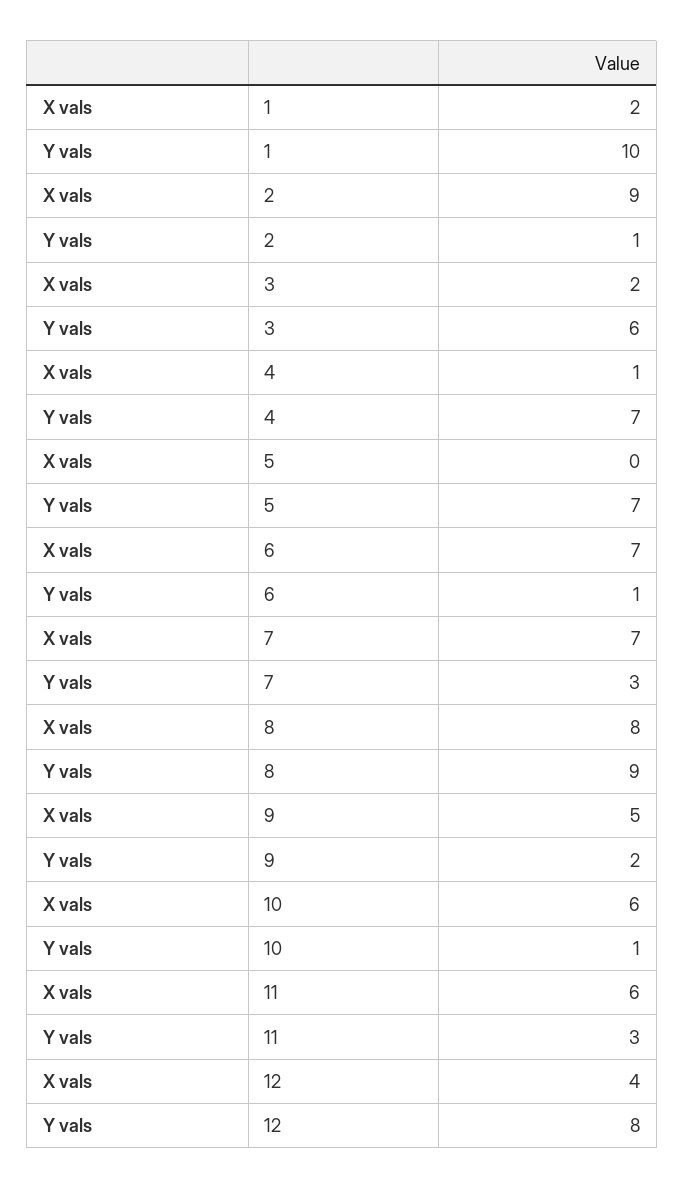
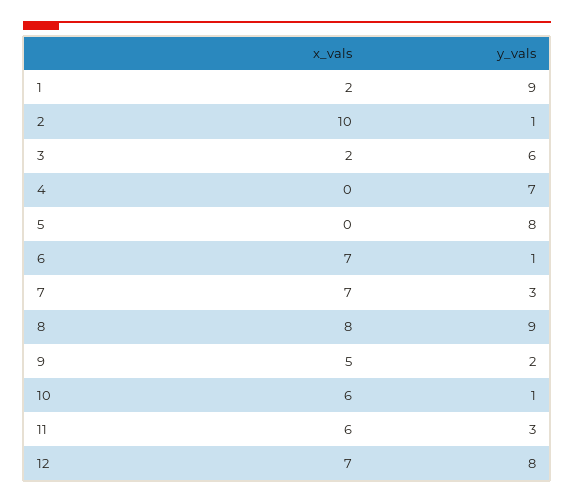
Y vals, 1: 10 -> 9
X vals, 2: 9 -> 10
X vals, 4: 1 -> 0
Y vals, 5: 7 -> 8
X vals, 12: 4 -> 7

